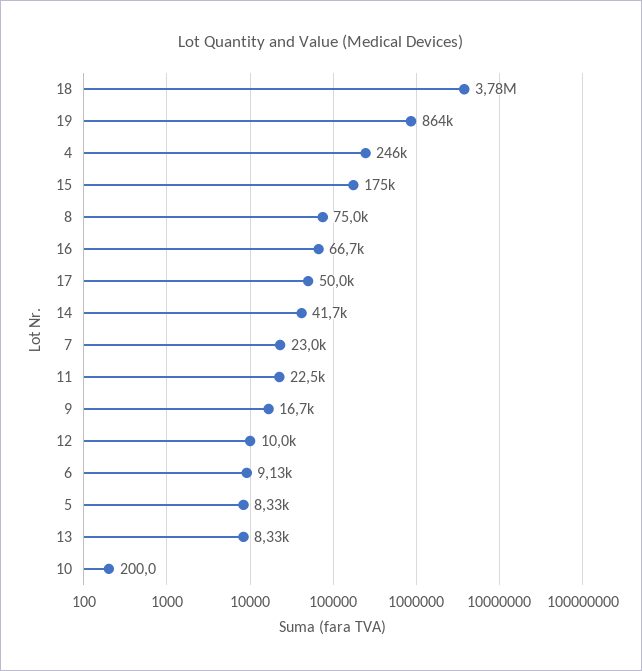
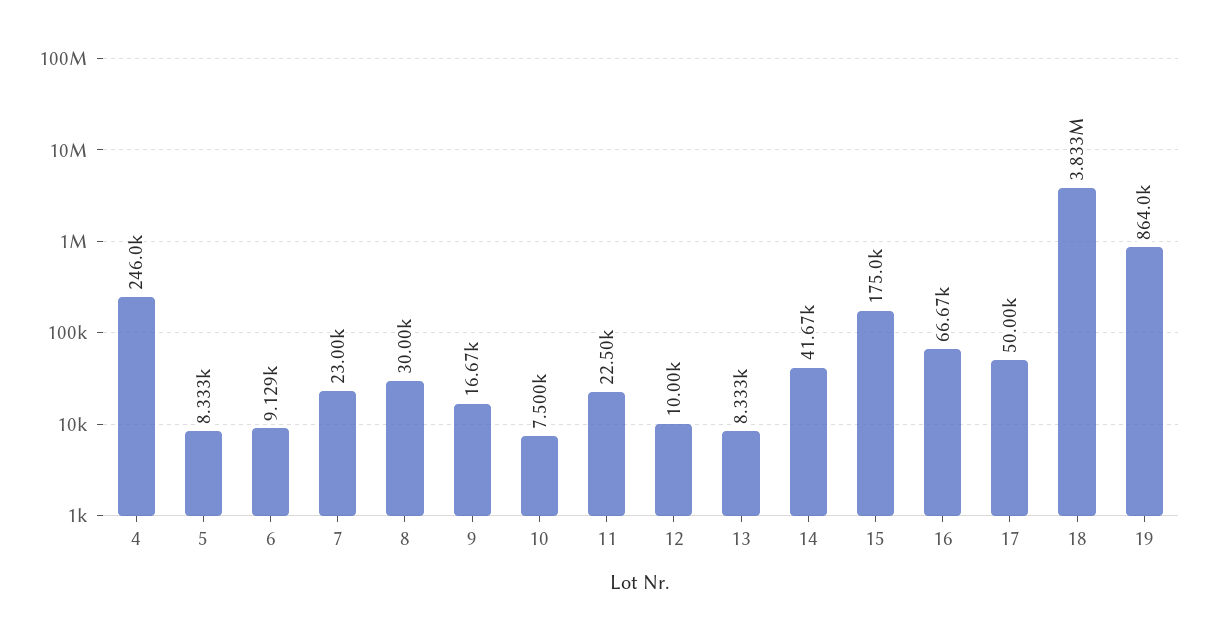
18: 3780000 -> 3833000
8: 75000 -> 30000
10: 200 -> 7500

